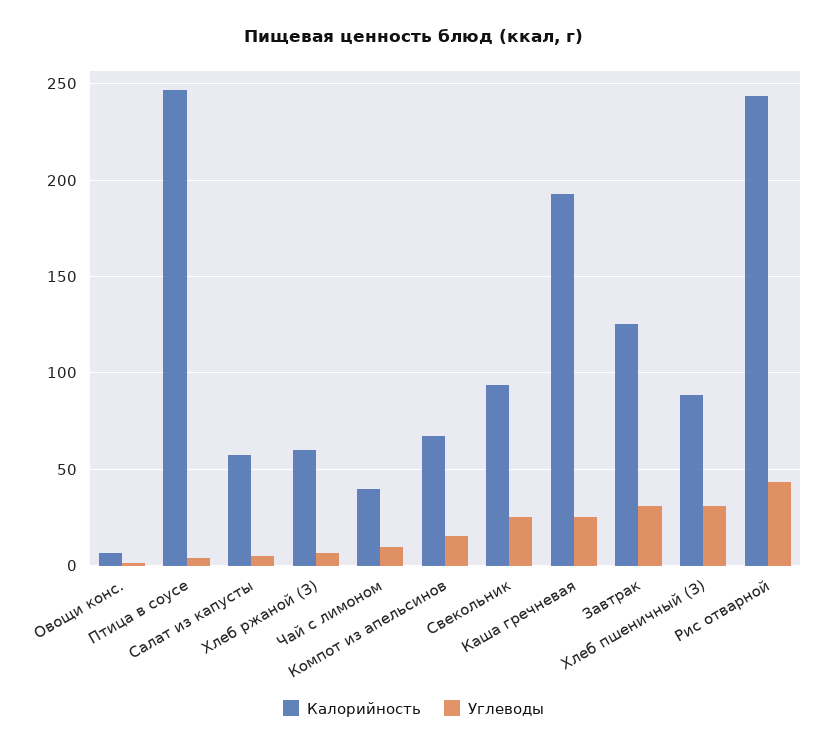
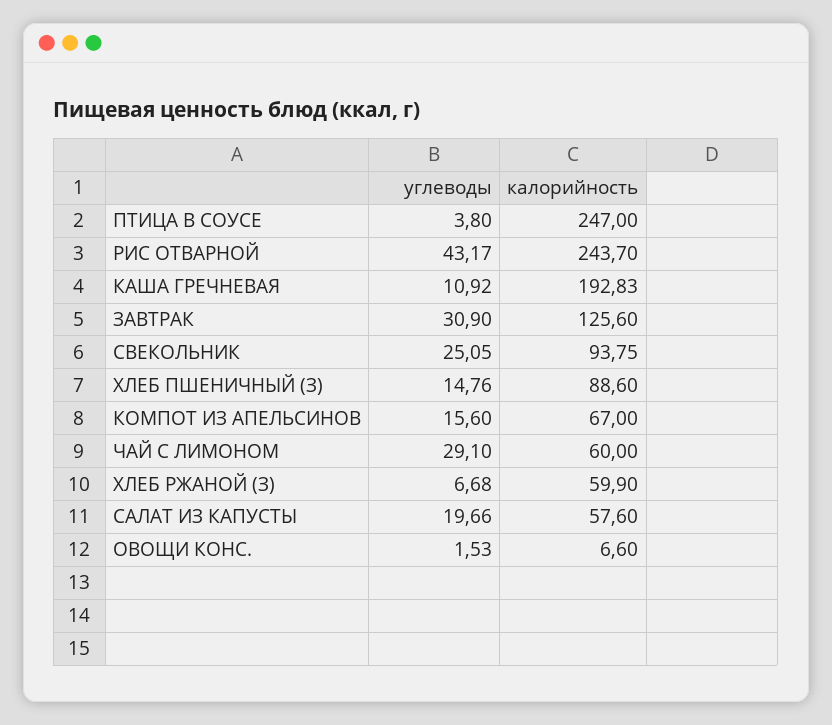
Углеводы, Салат из капусты: 5 -> 19.66
Калорийность, Чай с лимоном: 40 -> 60
Углеводы, Чай с лимоном: 10 -> 29.1
Углеводы, Каша гречневая: 25 -> 10.92
Углеводы, Хлеб пшеничный (З): 30 -> 14.76

